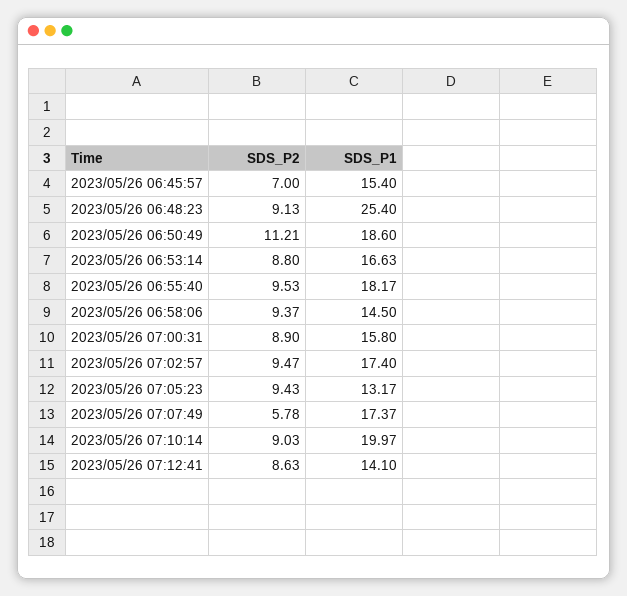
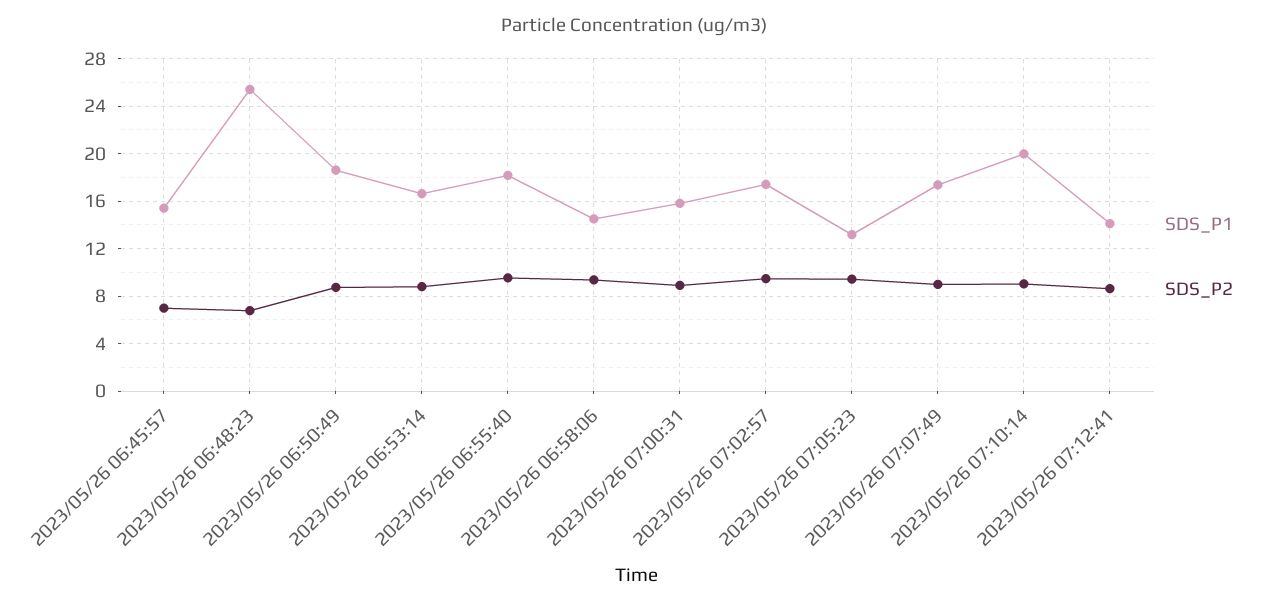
SDS_P2, 2023/05/26 06:48:23: 9.13 -> 7
SDS_P2, 2023/05/26 06:50:49: 11.21 -> 9
SDS_P2, 2023/05/26 07:07:49: 5.78 -> 9

